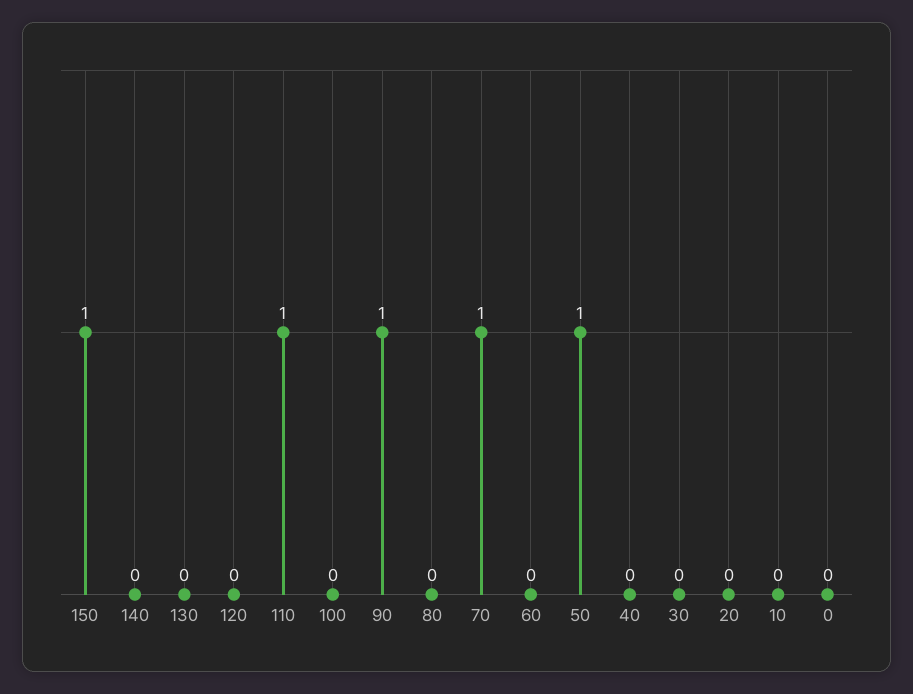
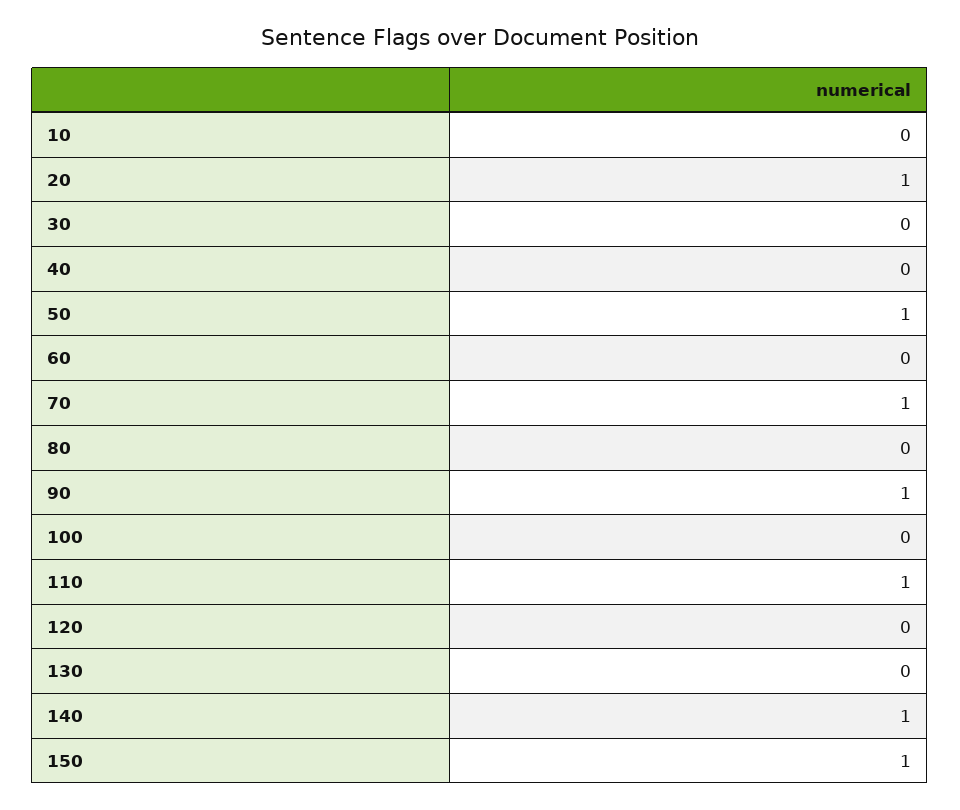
140: 0 -> 1
20: 0 -> 1
0: 0 -> none

